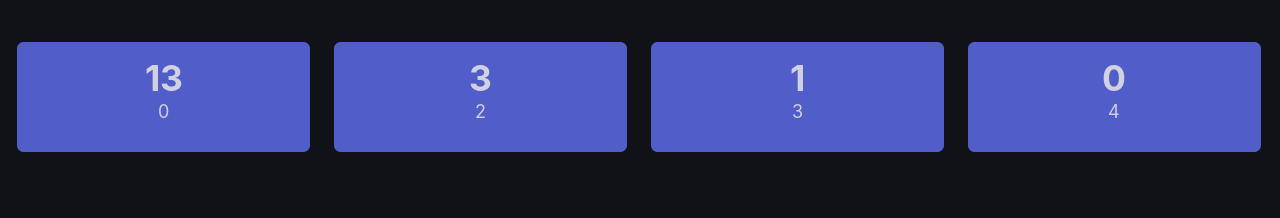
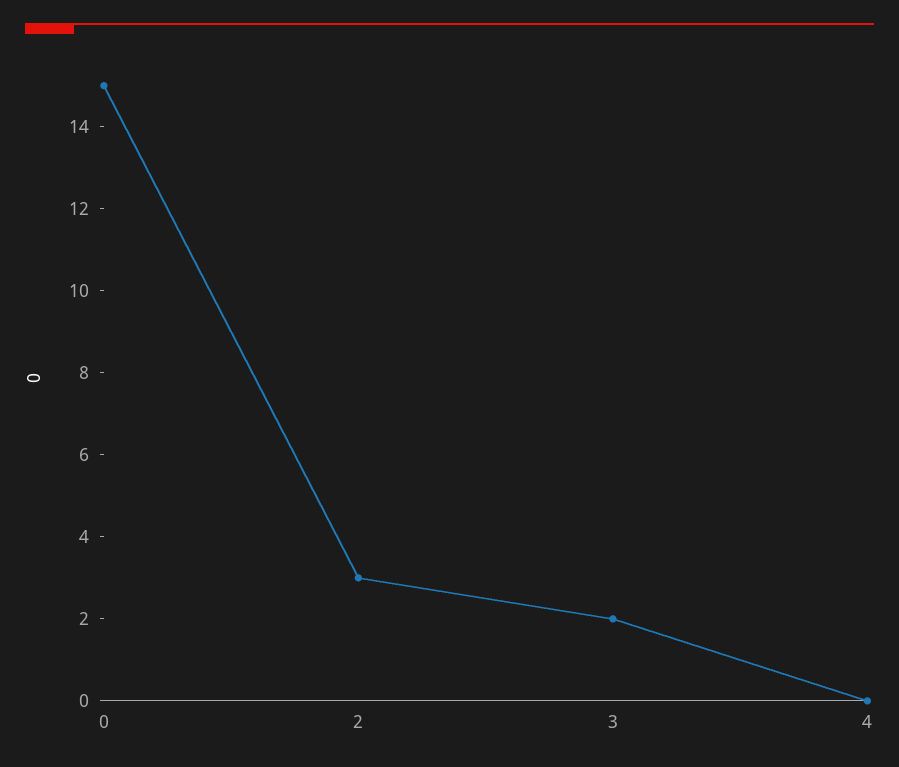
0: 13 -> 15
3: 1 -> 2

